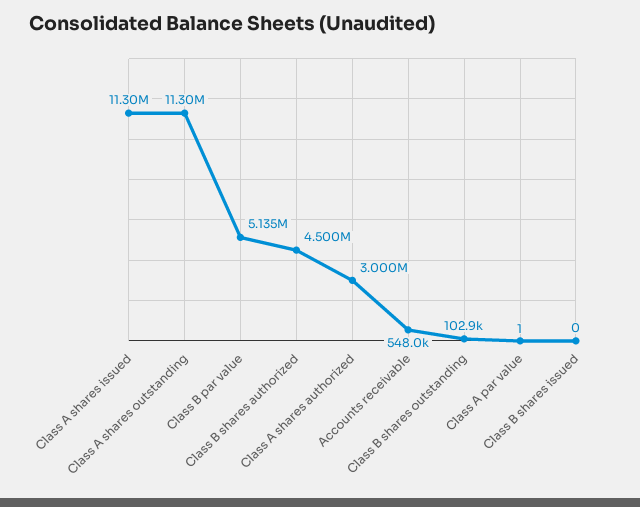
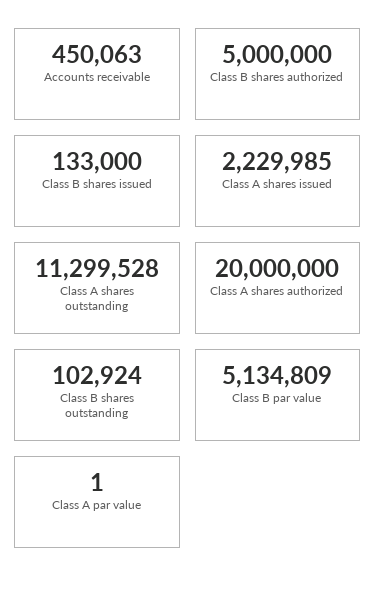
Class A shares issued: 11300000 -> 2229985
Class B shares authorized: 4500000 -> 5000000
Class A shares authorized: 3000000 -> 20000000
Accounts receivable: 548000 -> 450063
Class B shares issued: 0 -> 133000

